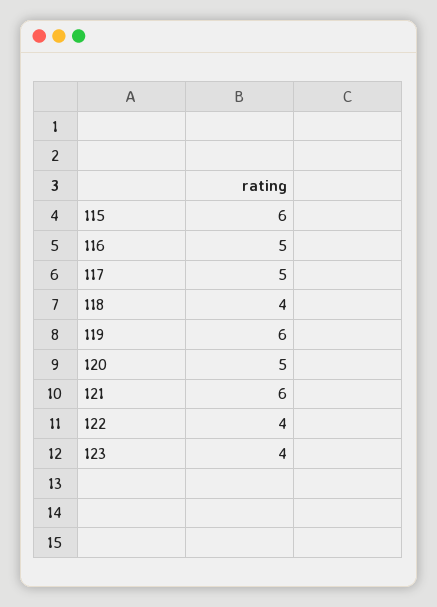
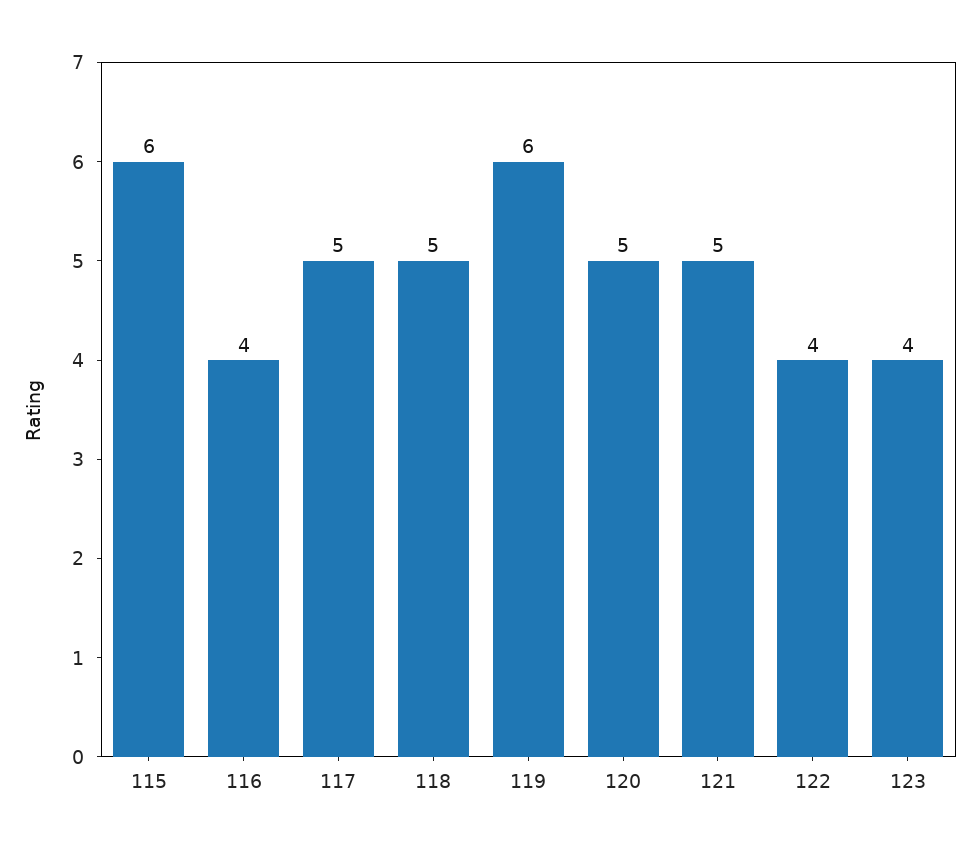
116: 5 -> 4
118: 4 -> 5
121: 6 -> 5

